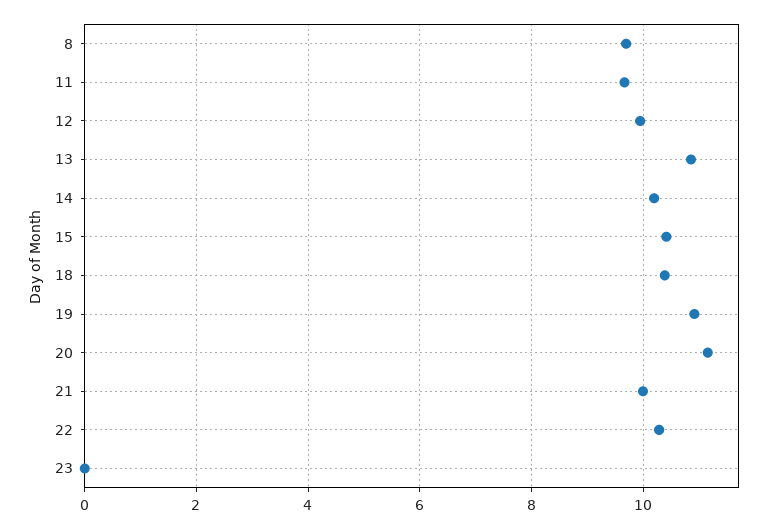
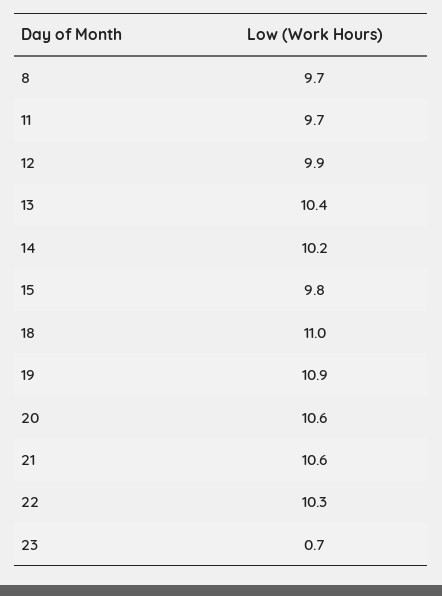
13: 10.8 -> 10.4
15: 10.4 -> 9.8
18: 10.4 -> 11
20: 11.2 -> 10.6
21: 10 -> 10.6
23: 0 -> 0.7

